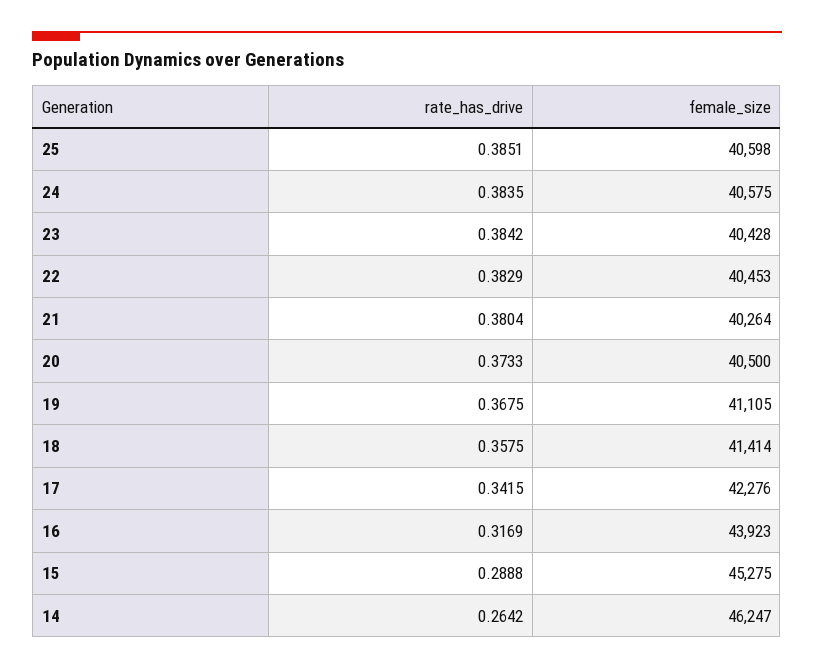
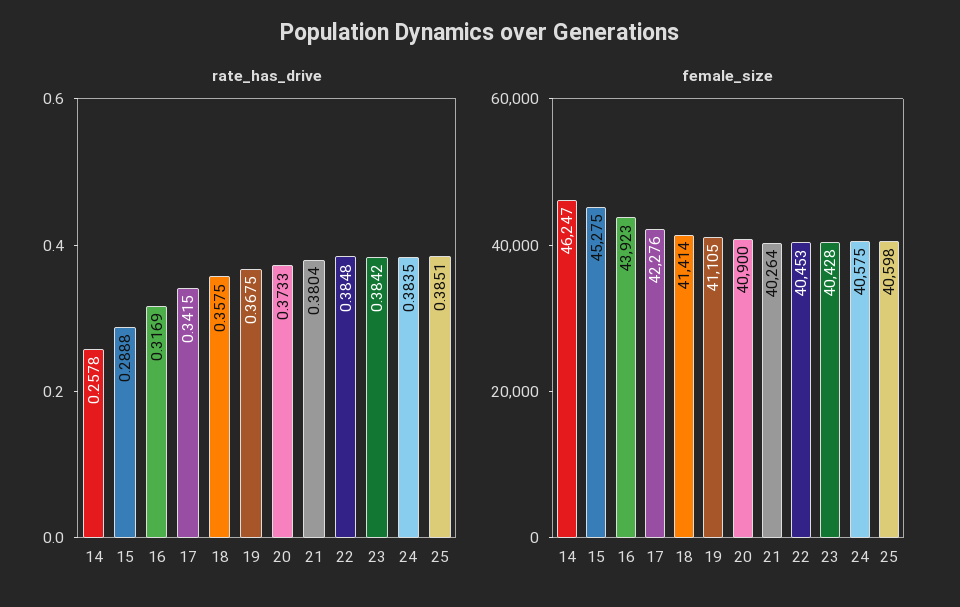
rate_has_drive, 22: 0.3829 -> 0.3848
female_size, 20: 40500 -> 40900
rate_has_drive, 14: 0.2642 -> 0.2578

